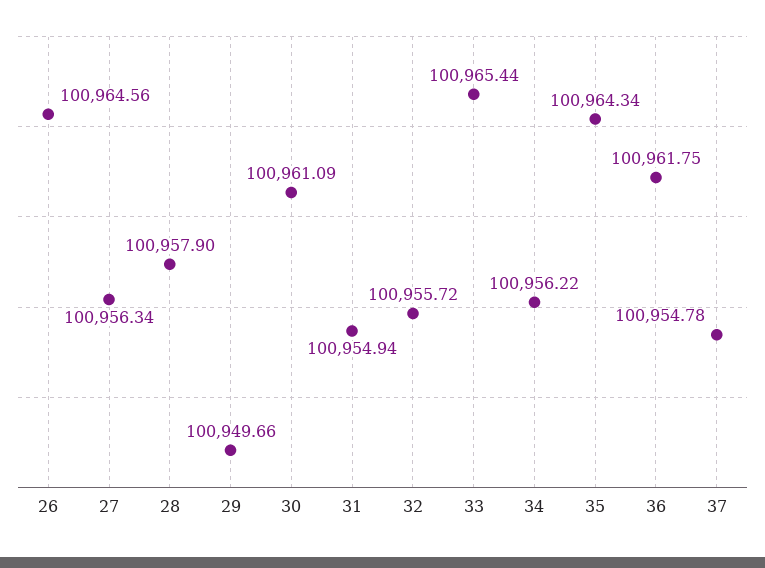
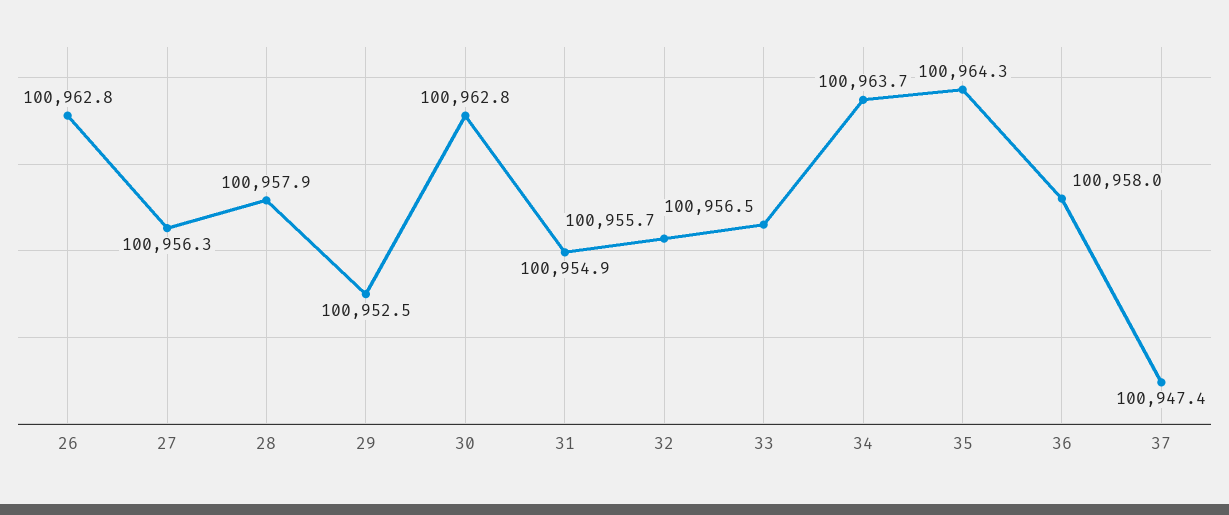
26: 100964.56 -> 100962.8
29: 100949.66 -> 100952.5
30: 100961.09 -> 100962.8
33: 100965.44 -> 100956.5
34: 100956.22 -> 100963.7
36: 100961.75 -> 100958
37: 100954.78 -> 100947.4

